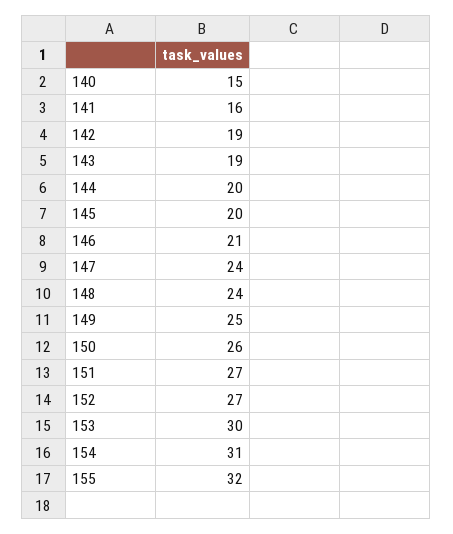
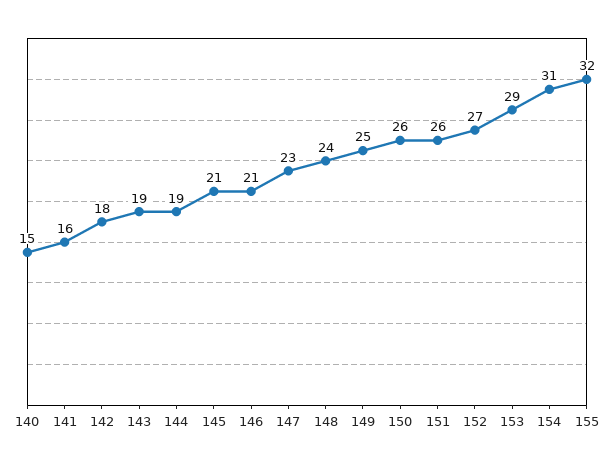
142: 19 -> 18
144: 20 -> 19
145: 20 -> 21
147: 24 -> 23
151: 27 -> 26
153: 30 -> 29

